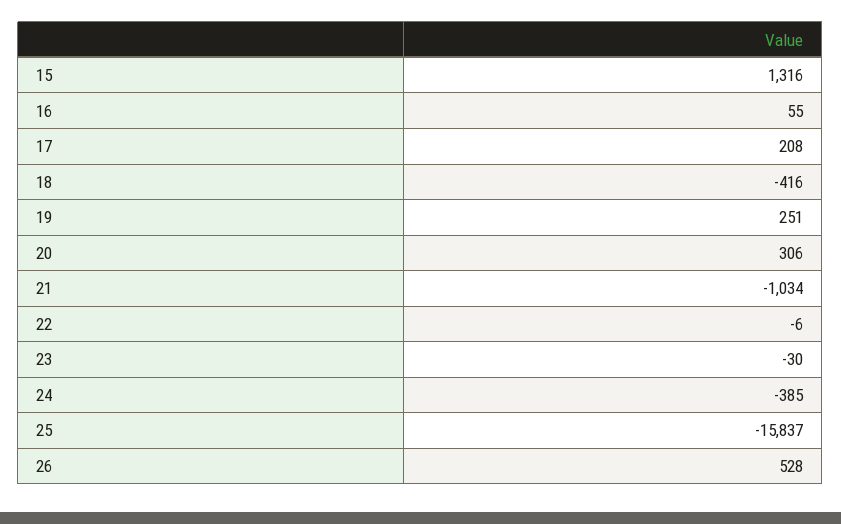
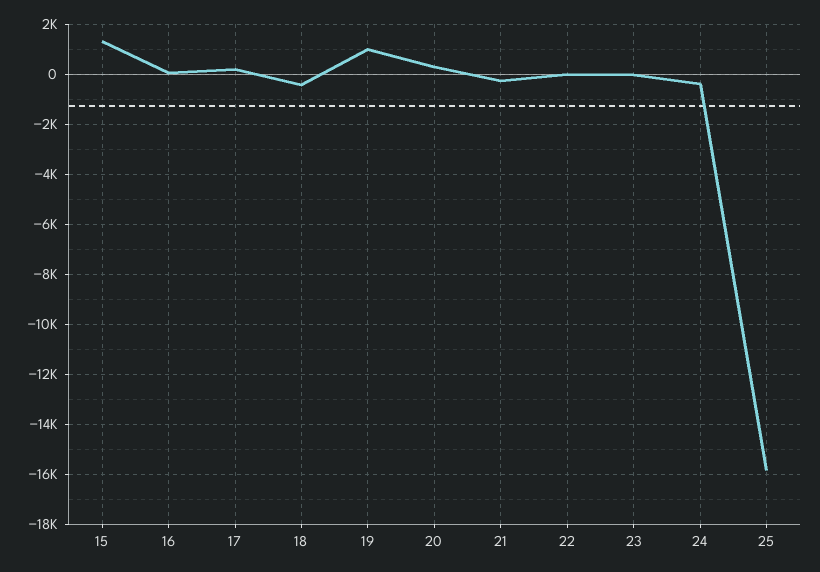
19: 251 -> 1000
21: -1034 -> -250
26: 528 -> none

